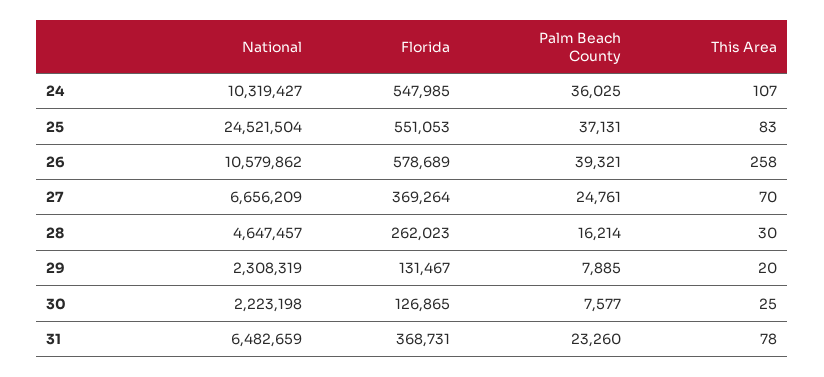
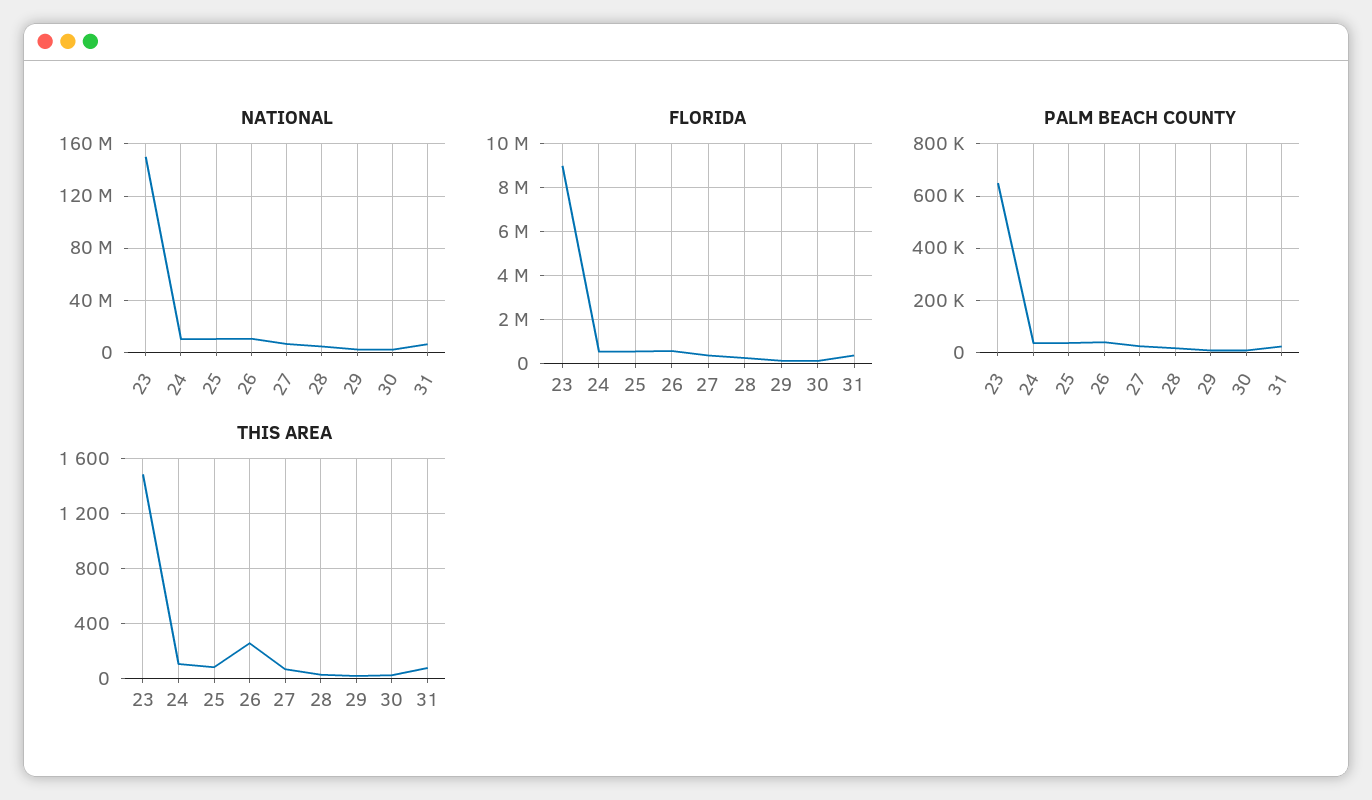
National, 25: 24521504 -> 10000000
National, 23: none -> 150000000
Florida, 23: none -> 9000000
Palm Beach County, 23: none -> 650000
This Area, 23: none -> 1500

